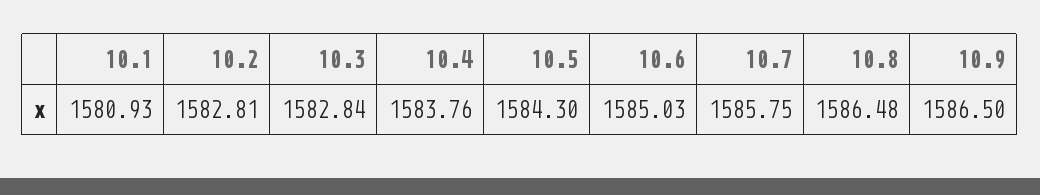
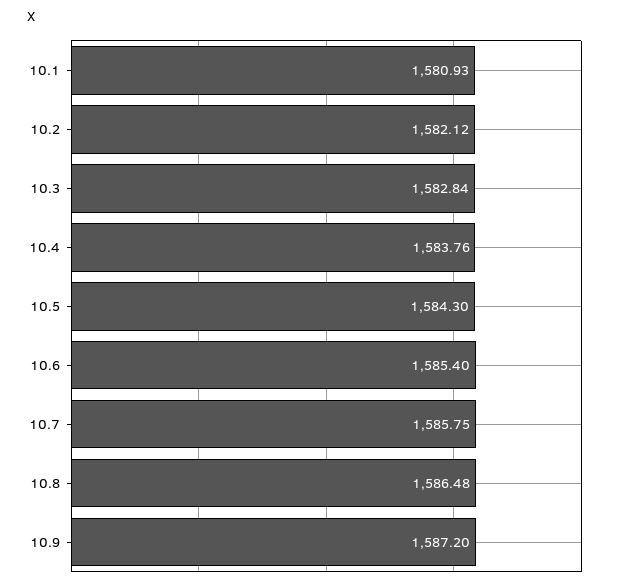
10.2: 1582.81 -> 1582.12
10.6: 1585.03 -> 1585.4
10.9: 1586.5 -> 1587.2

